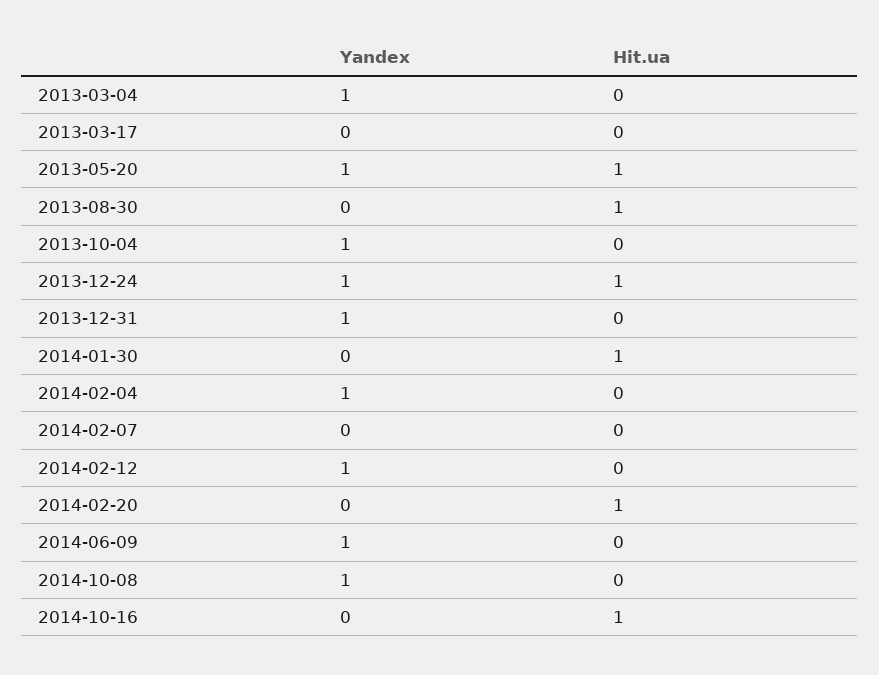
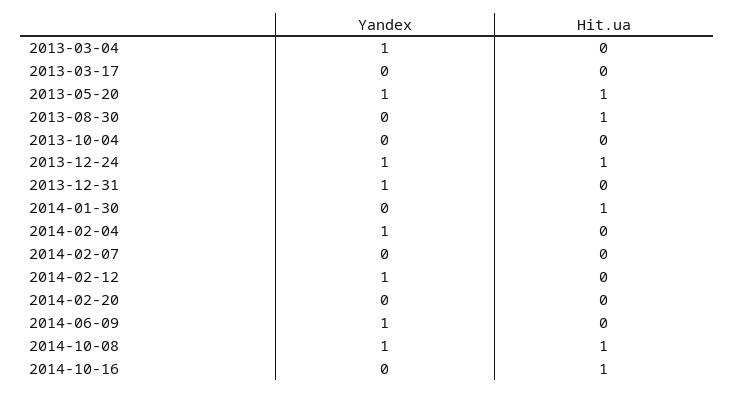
Yandex, 2013-10-04: 1 -> 0
Hit.ua, 2014-02-20: 1 -> 0
Hit.ua, 2014-10-08: 0 -> 1

